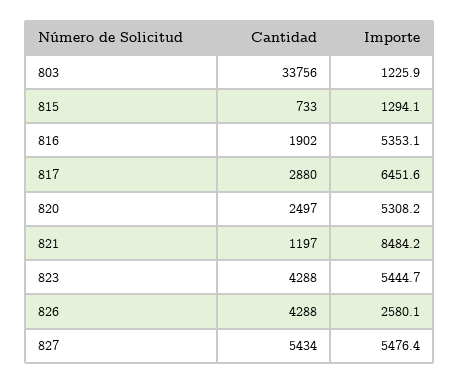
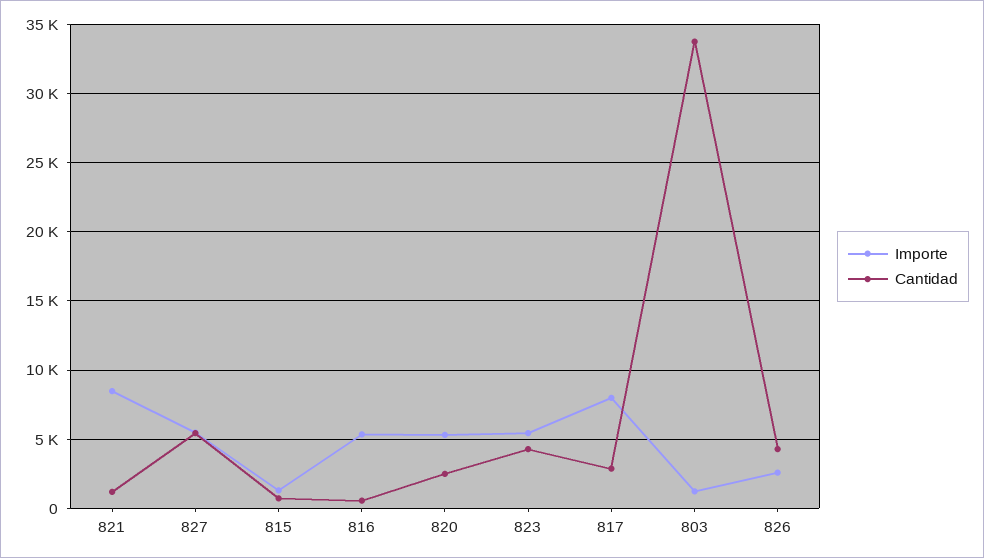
Cantidad, 816: 1902 -> 500
Importe, 817: 6451.6 -> 8000

